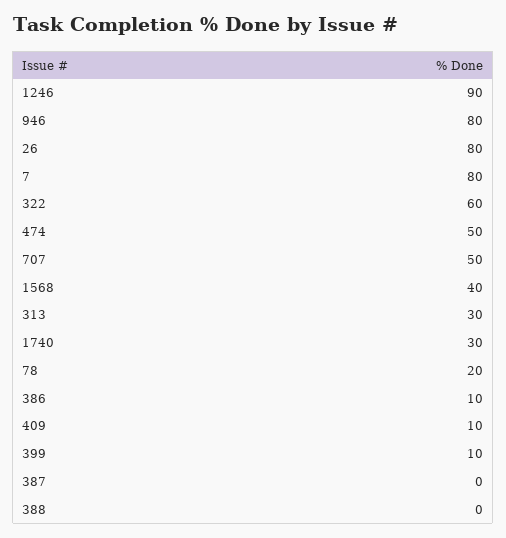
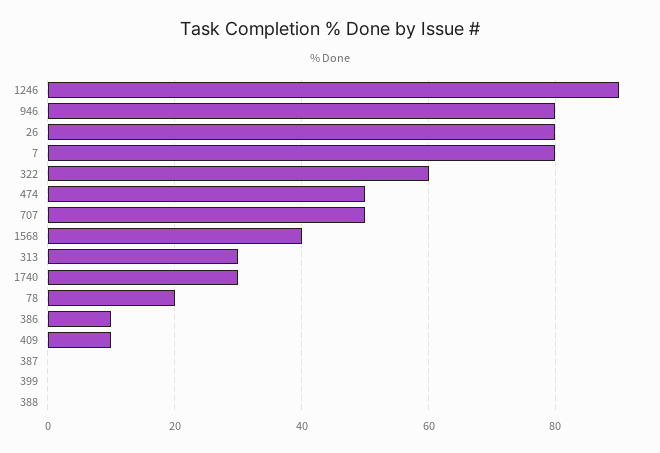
399: 10 -> 0

